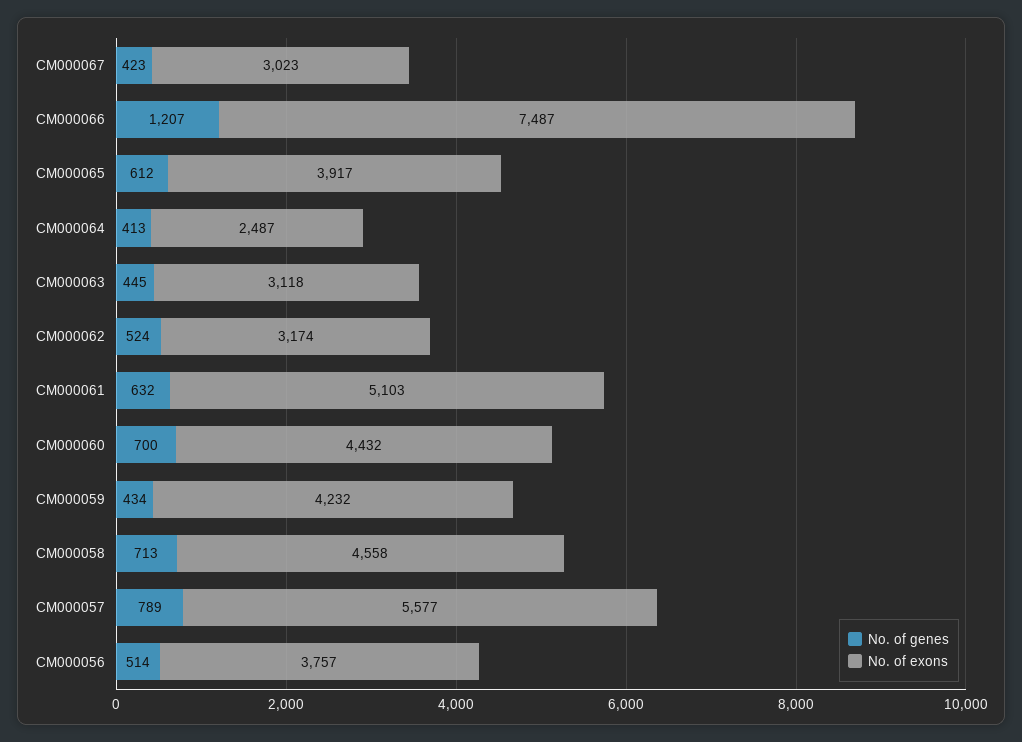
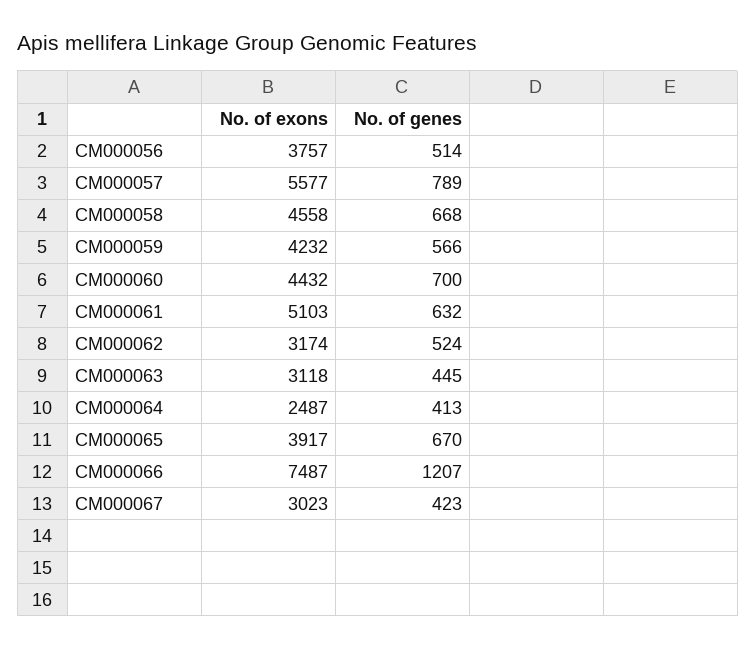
No. of genes, CM000065: 612 -> 670
No. of genes, CM000059: 434 -> 566
No. of genes, CM000058: 713 -> 668

